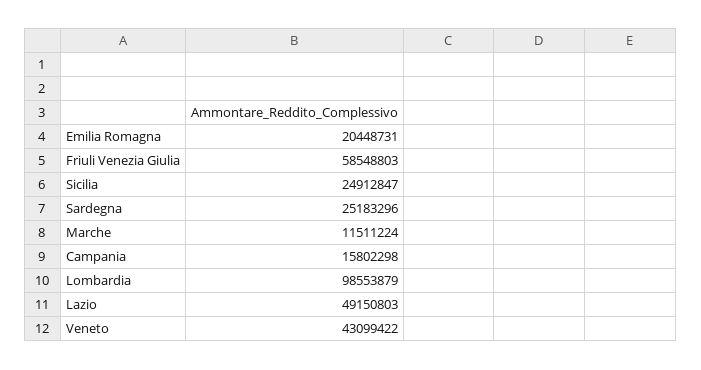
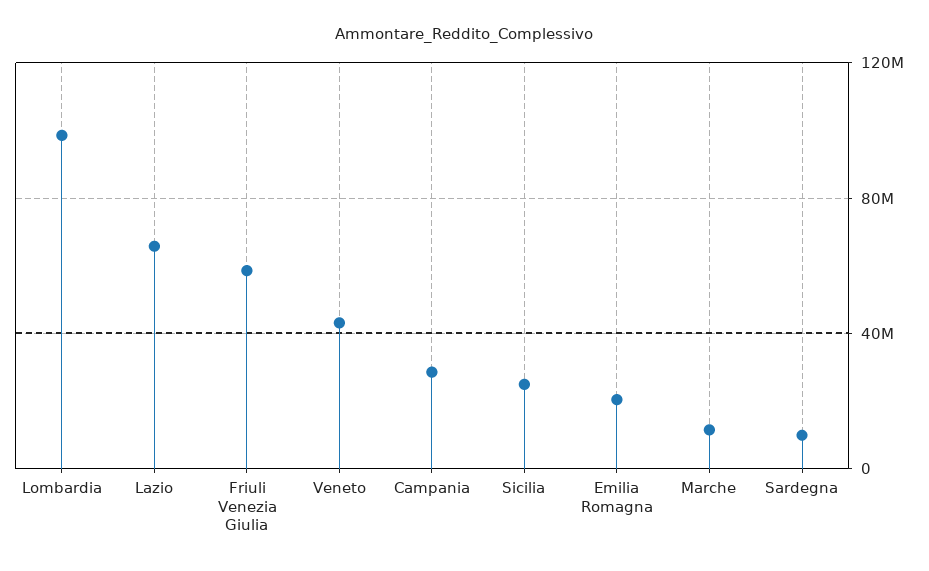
Sardegna: 25183296 -> 10000000
Campania: 15802298 -> 30000000
Lazio: 49150803 -> 65000000

